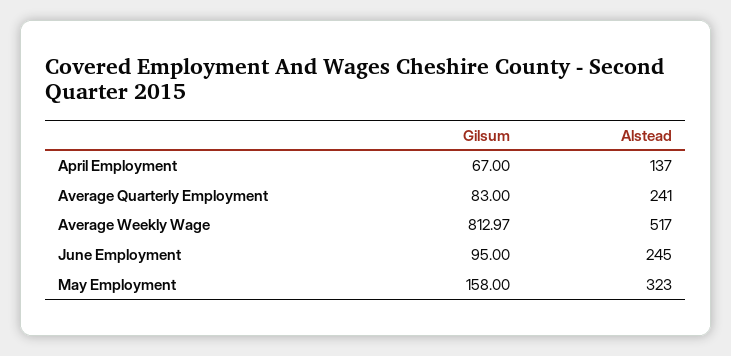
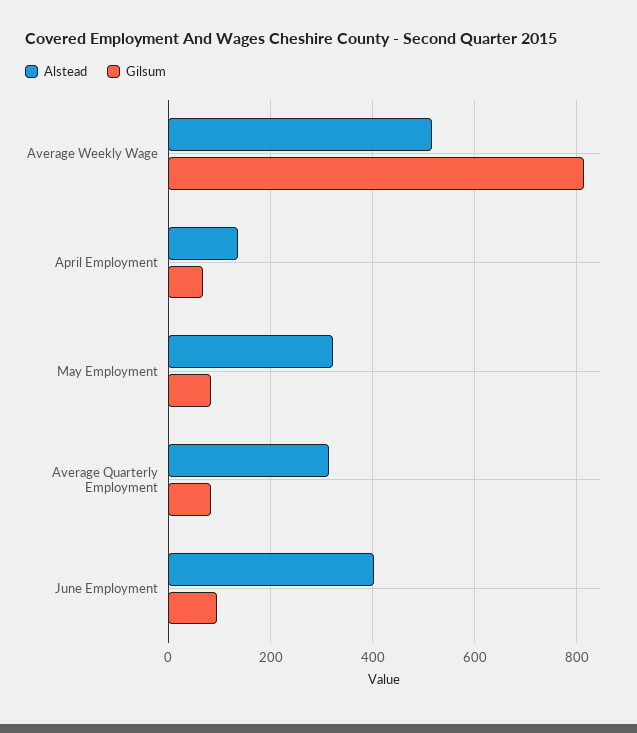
Alstead, Average Quarterly Employment: 241 -> 320
Alstead, June Employment: 245 -> 400
Gilsum, May Employment: 158 -> 80

